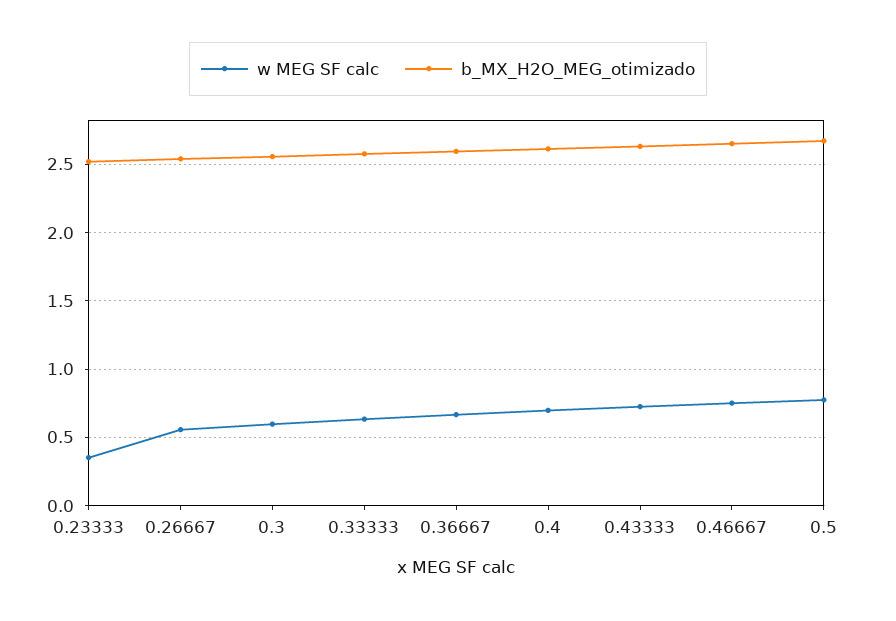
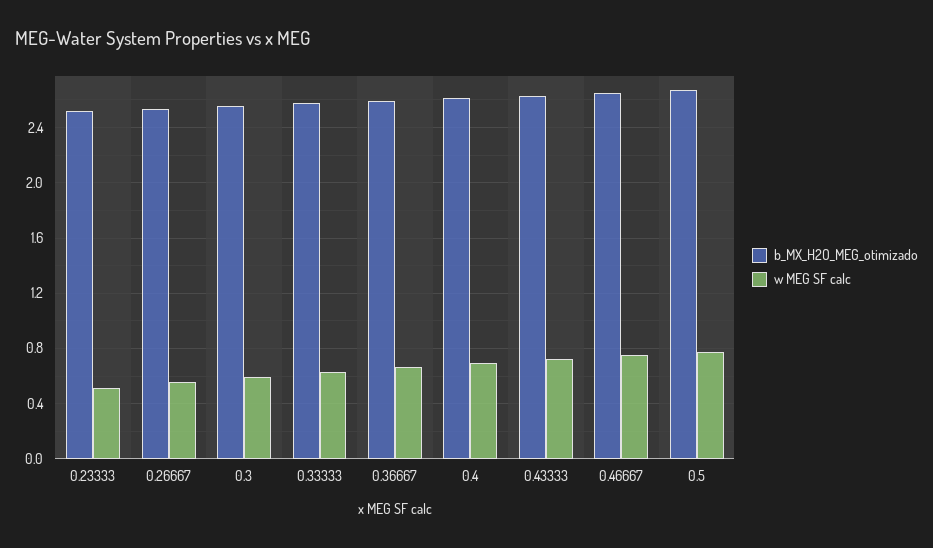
w MEG SF calc, 0.23333: 0.35 -> 0.5

